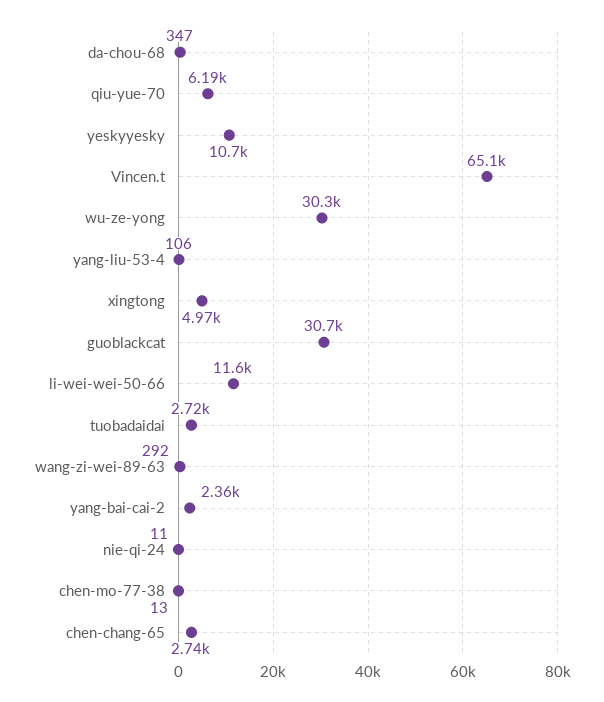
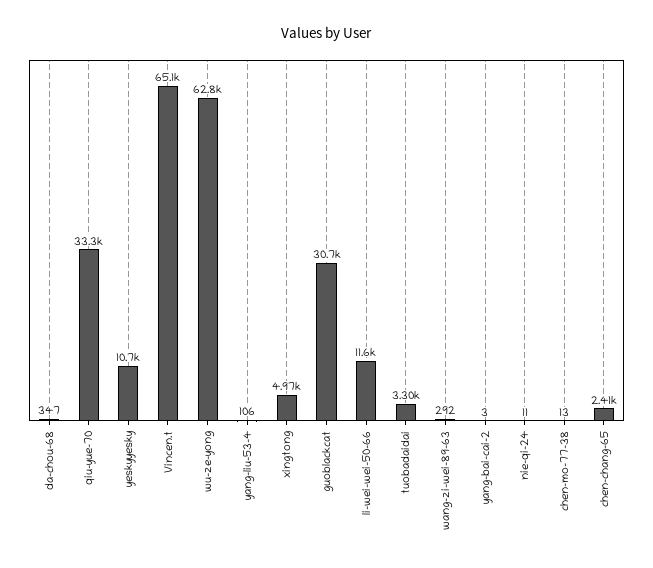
qiu-yue-70: 6190 -> 33300
wu-ze-yong: 30300 -> 62800
tuobadaidai: 2720 -> 3300
yang-bai-cai-2: 2360 -> 3
chen-chang-65: 2740 -> 2410

